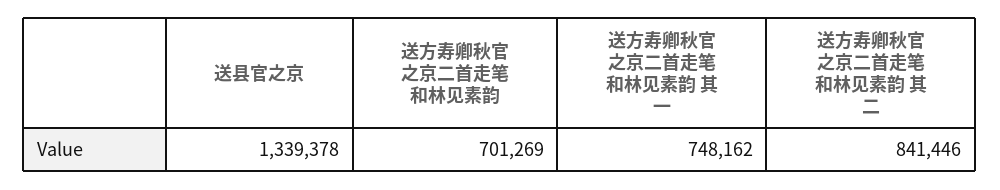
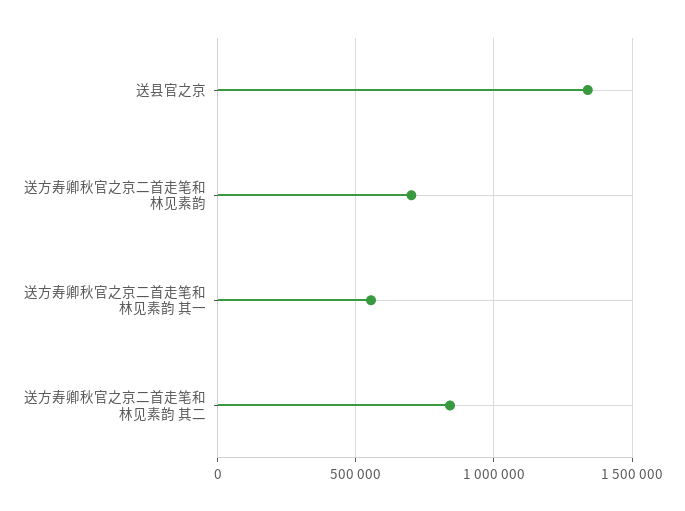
送方寿卿秋官之京二首走笔和林见素韵 其一: 748162 -> 550000

